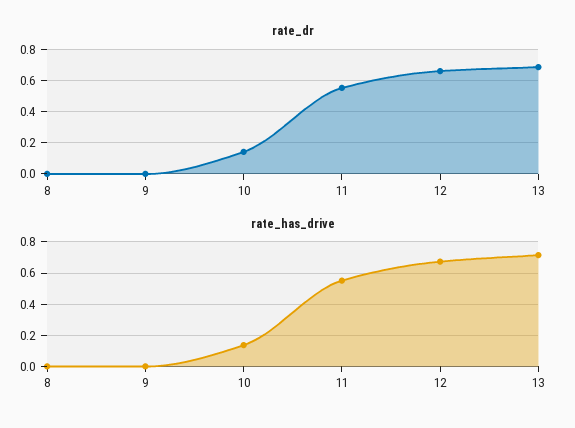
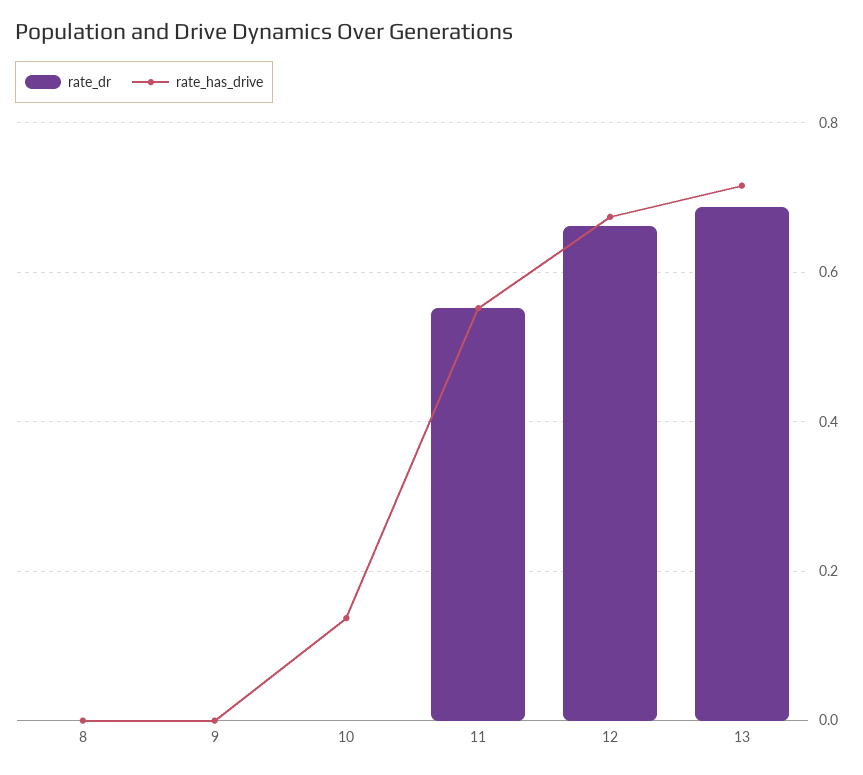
rate_dr, 10: 0.15 -> 0

